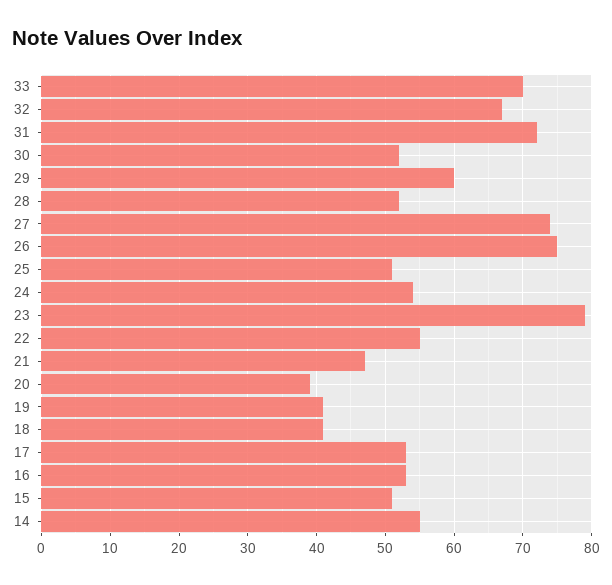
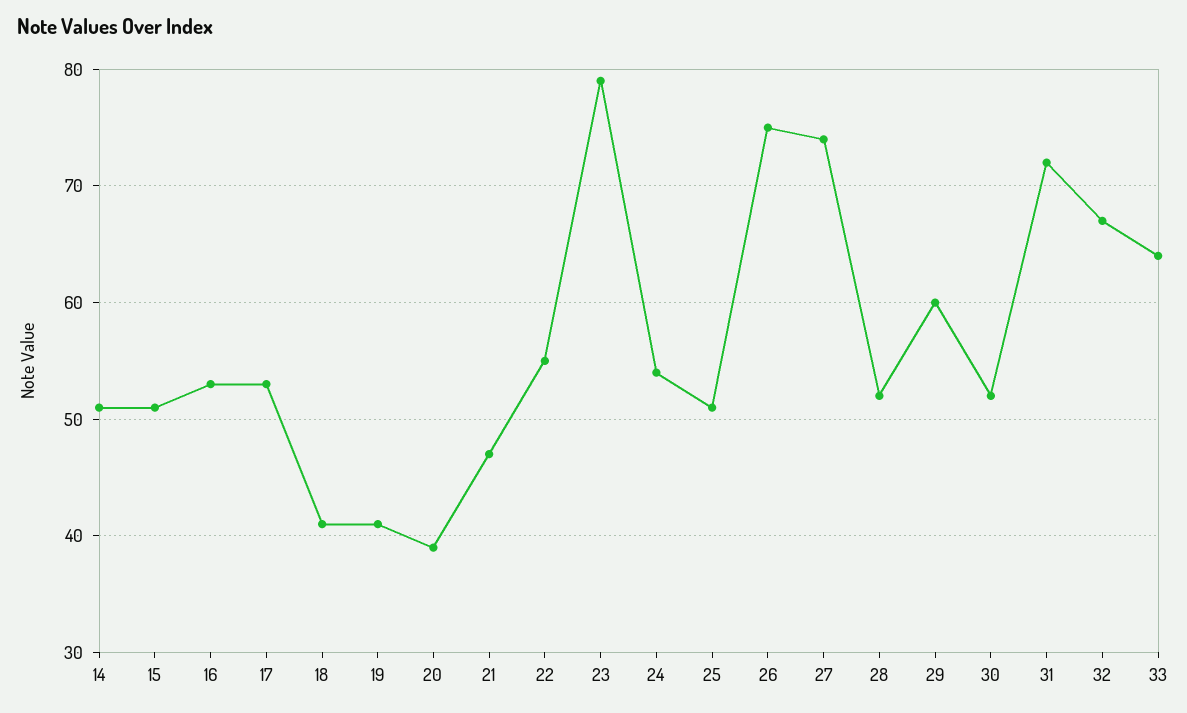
33: 70 -> 64
14: 55 -> 51

